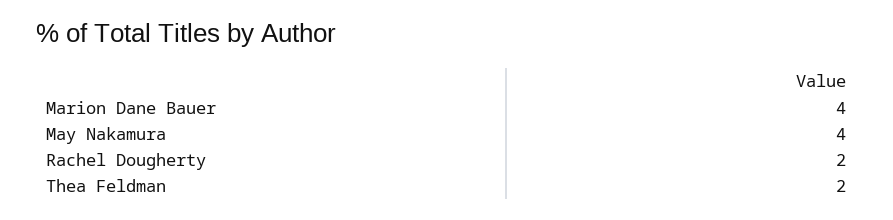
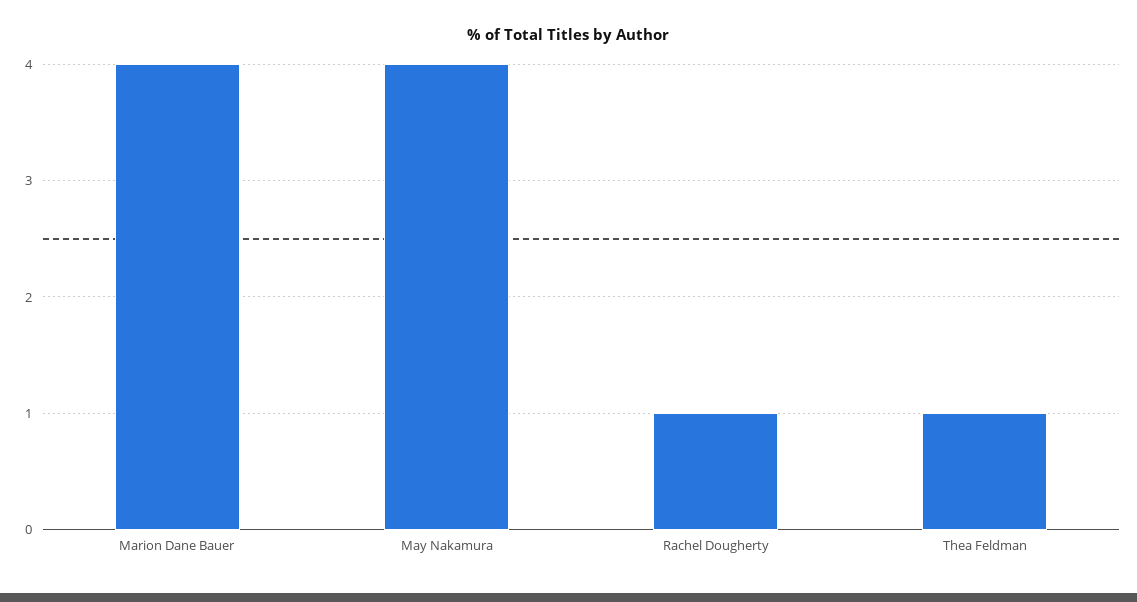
Rachel Dougherty: 2 -> 1
Thea Feldman: 2 -> 1

